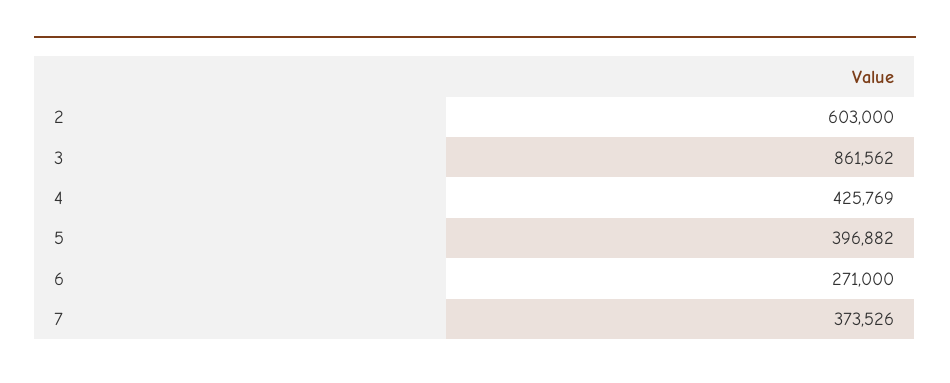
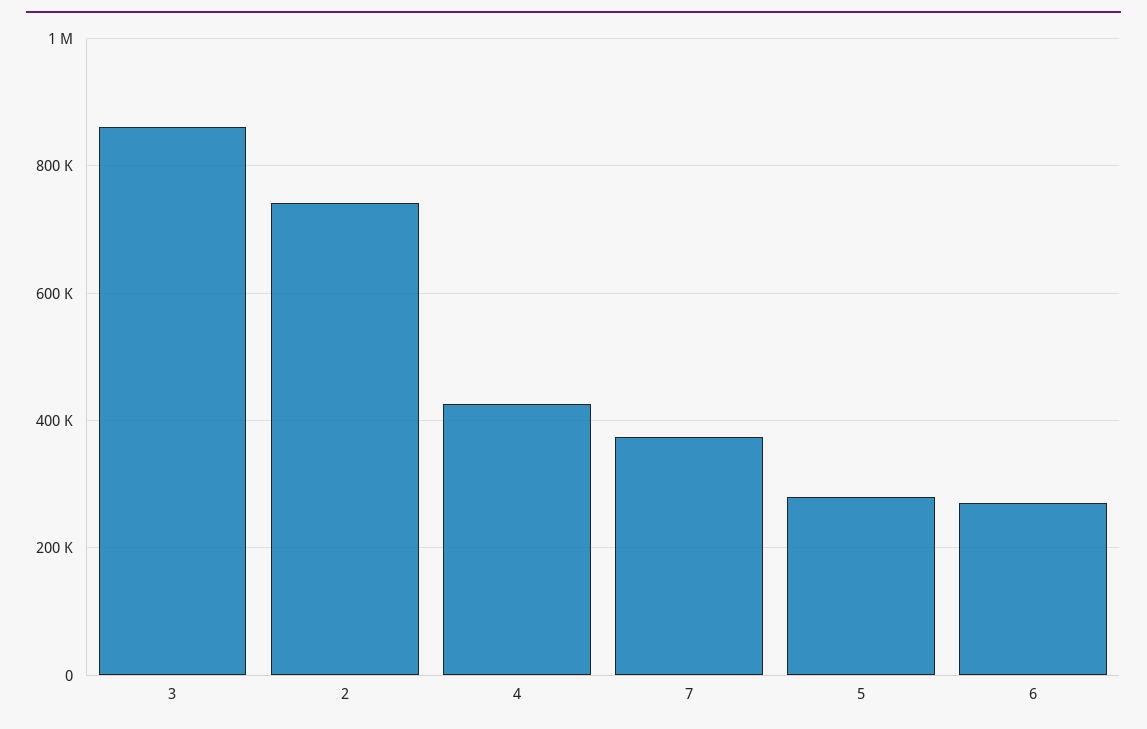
2: 603000 -> 740000
5: 396882 -> 280000

